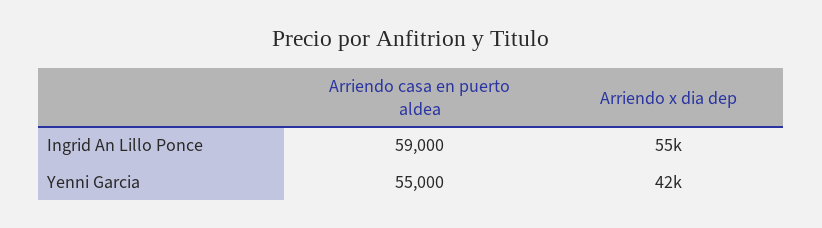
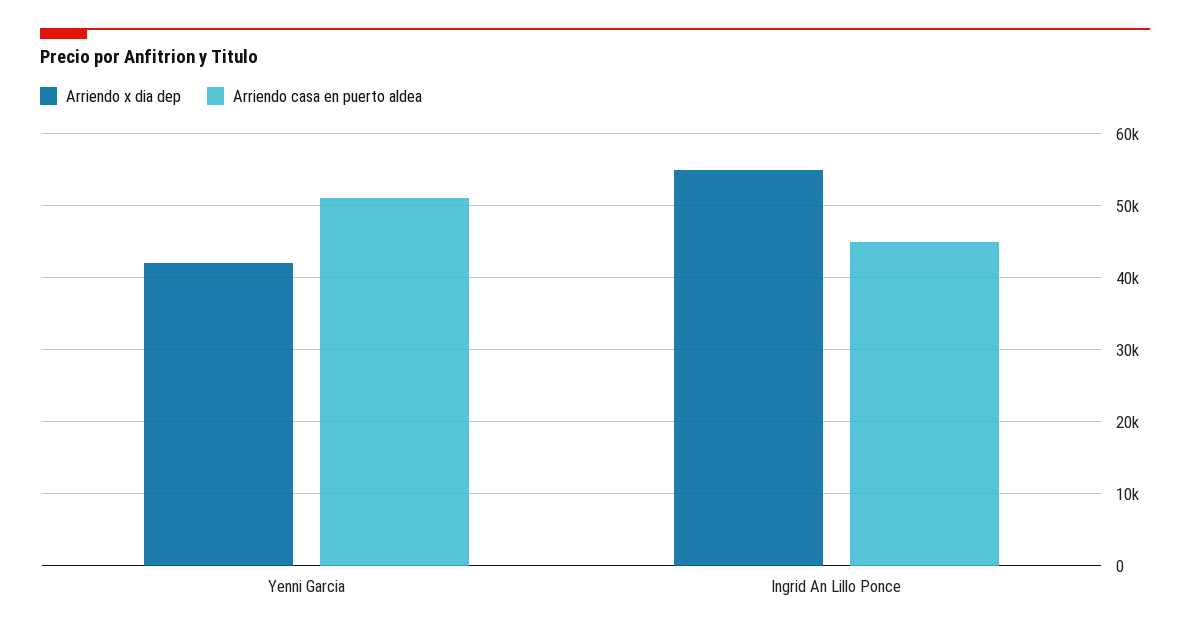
Arriendo casa en puerto aldea, Ingrid An Lillo Ponce: 59000 -> 45000
Arriendo casa en puerto aldea, Yenni Garcia: 55000 -> 51000

